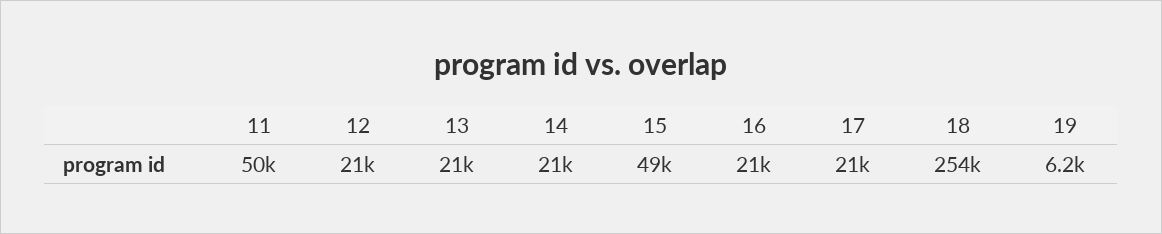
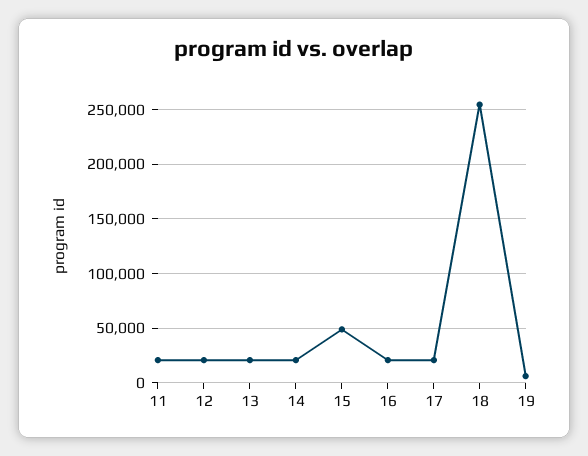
11: 50000 -> 20000

